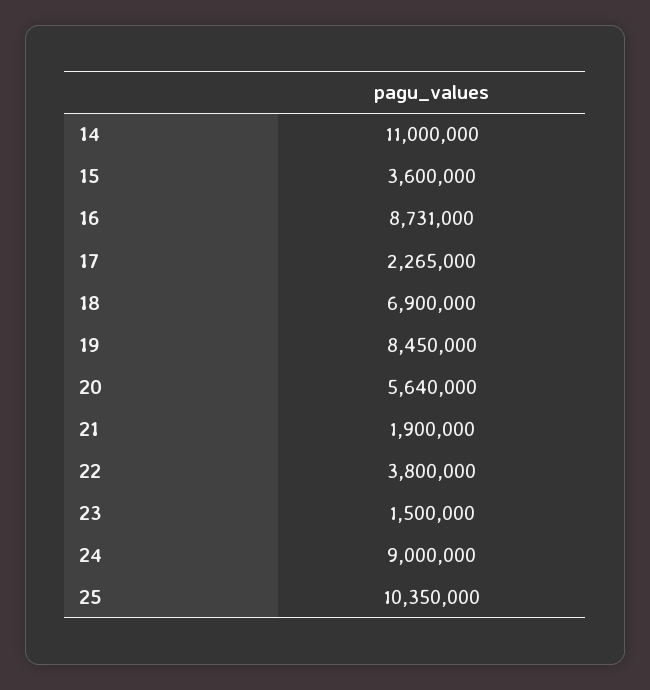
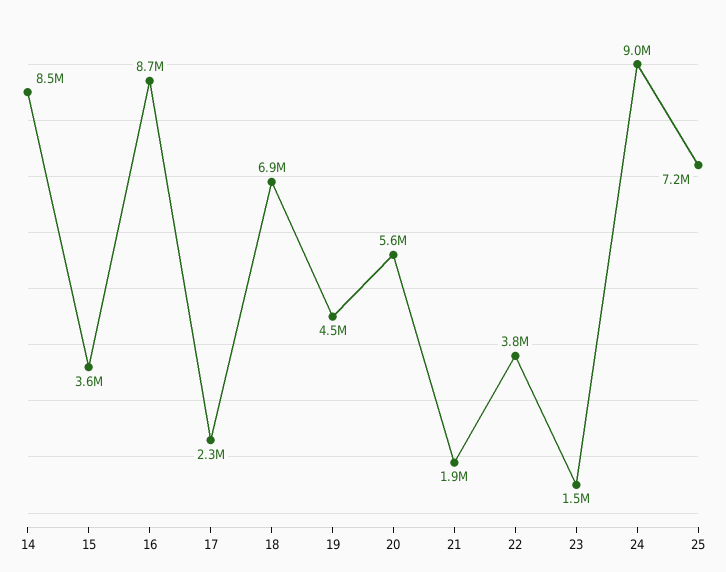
14: 11000000 -> 8500000
19: 8450000 -> 4500000
25: 10350000 -> 7200000

